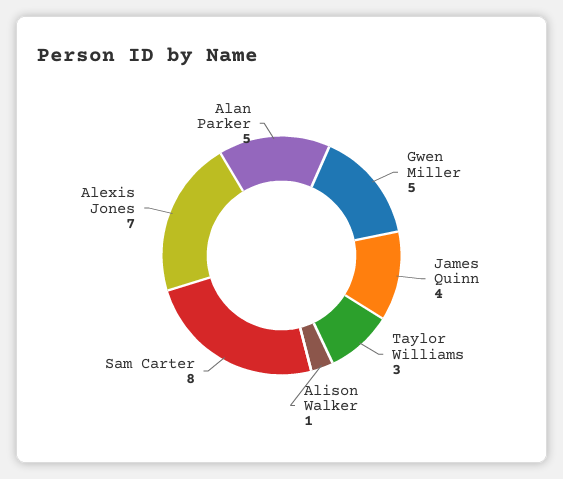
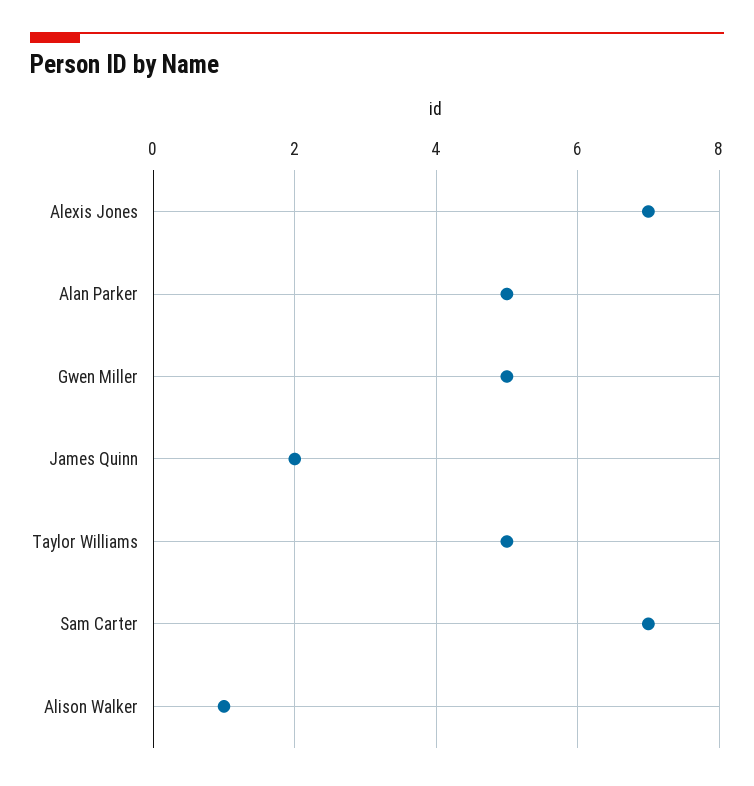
James Quinn: 4 -> 2
Taylor Williams: 3 -> 5
Sam Carter: 8 -> 7

